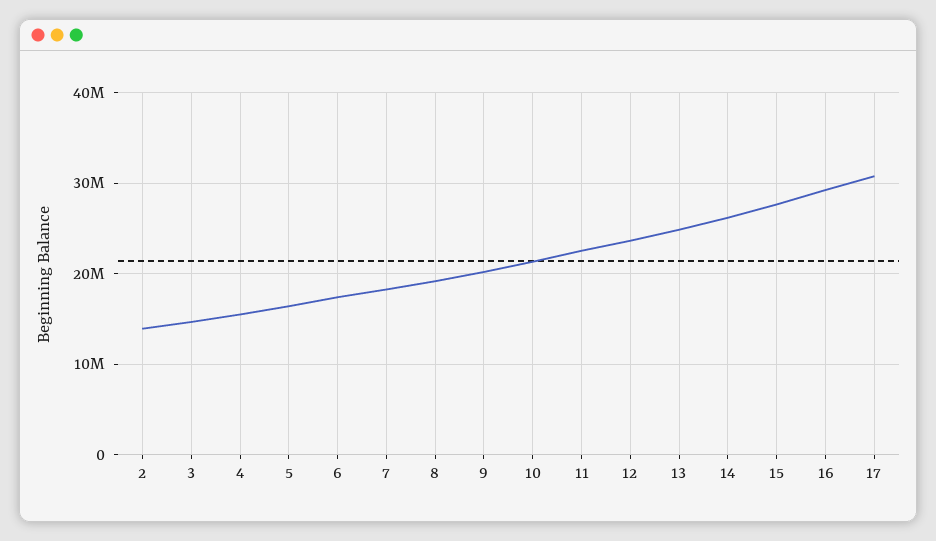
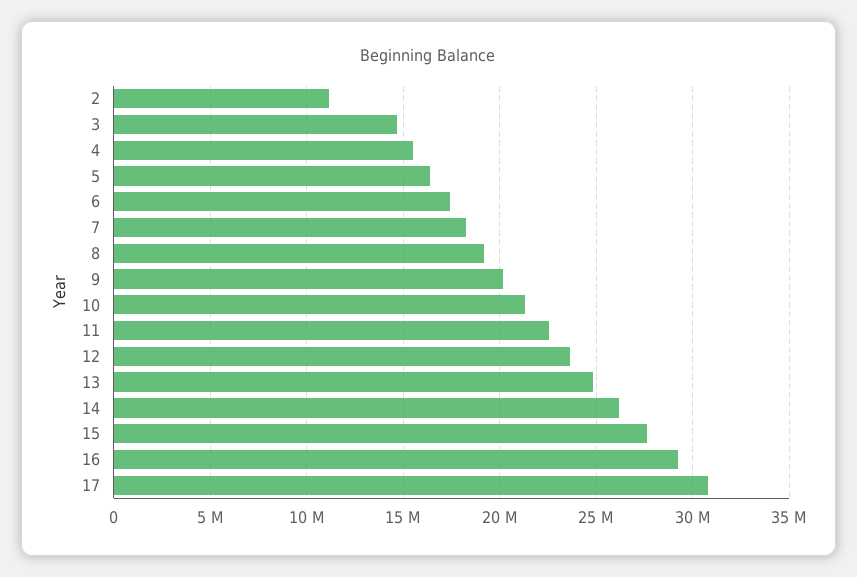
2: 14000000 -> 11000000

